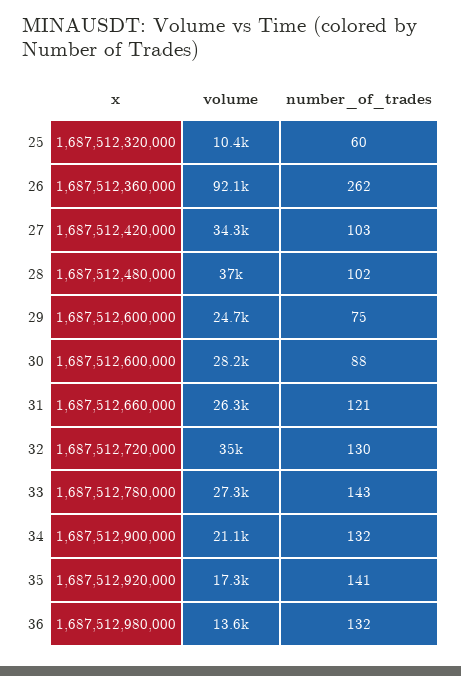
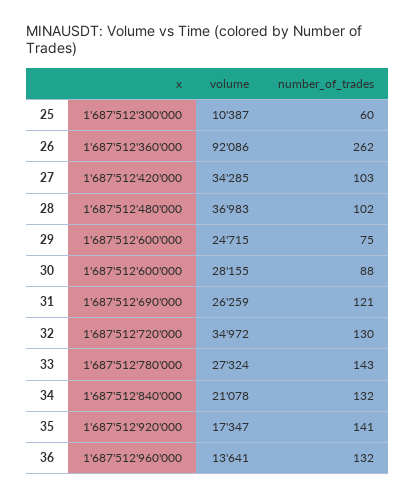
x, 25: 1687512320000 -> 1687512300000
x, 31: 1687512660000 -> 1687512690000
x, 34: 1687512900000 -> 1687512840000
x, 36: 1687512980000 -> 1687512960000

